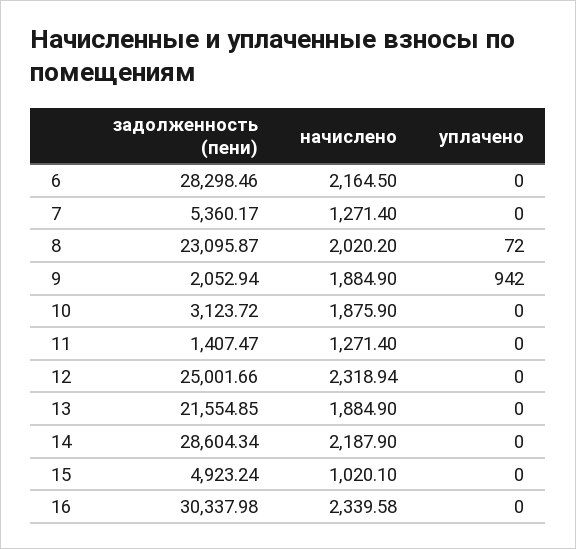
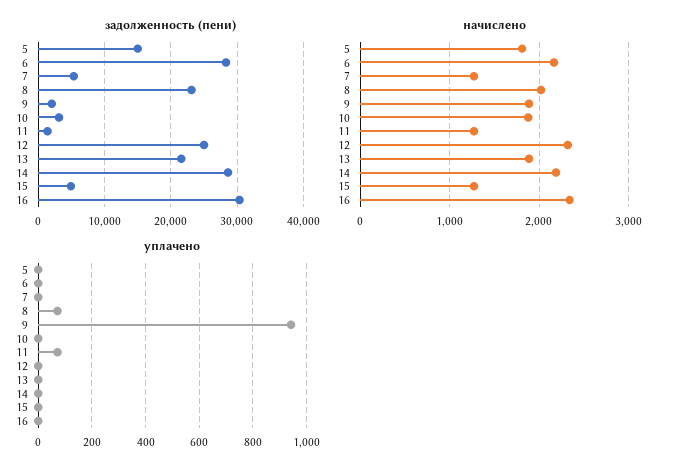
уплачено, 11: 0 -> 75
начислено, 15: 1020.1 -> 1300
задолженность (пени), 5: none -> 15000
начислено, 5: none -> 1800
уплачено, 5: none -> 0

